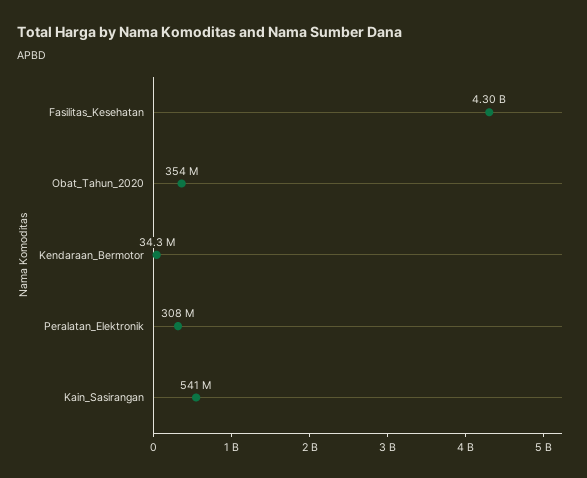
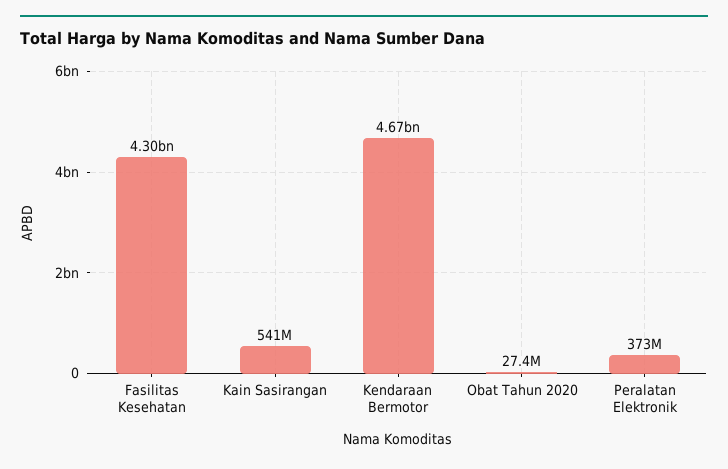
Obat_Tahun_2020: 354000000 -> 27400000
Kendaraan_Bermotor: 34300000 -> 4670000000
Peralatan_Elektronik: 308000000 -> 373000000

